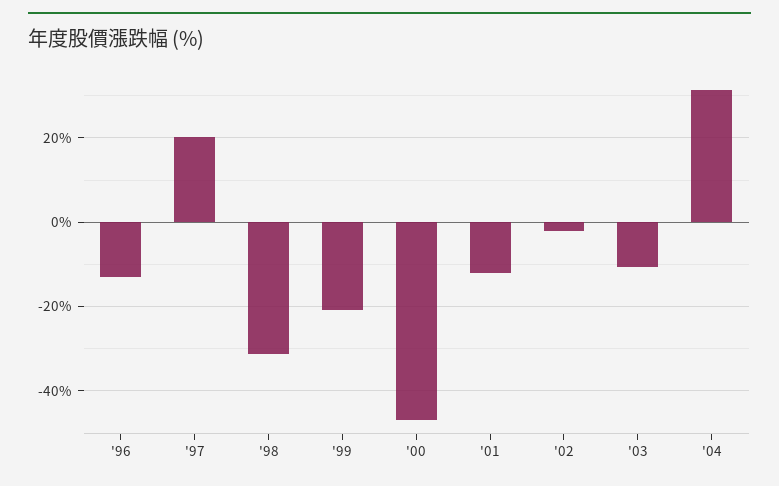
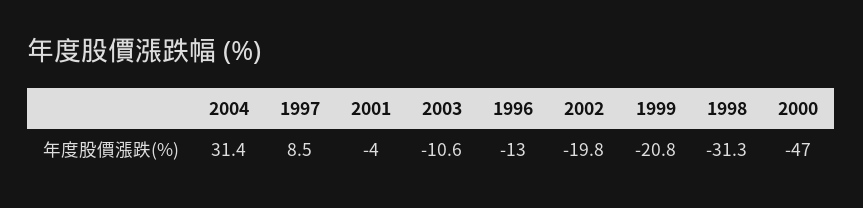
'97: 20 -> 8.5
'01: -12 -> -4
'02: -2 -> -19.8

